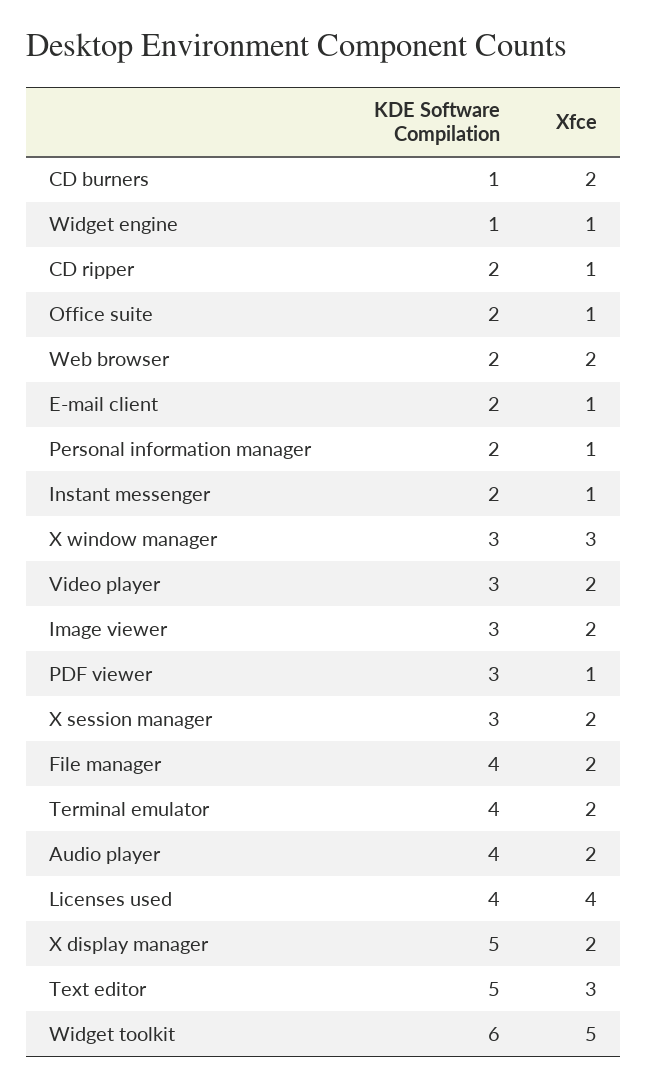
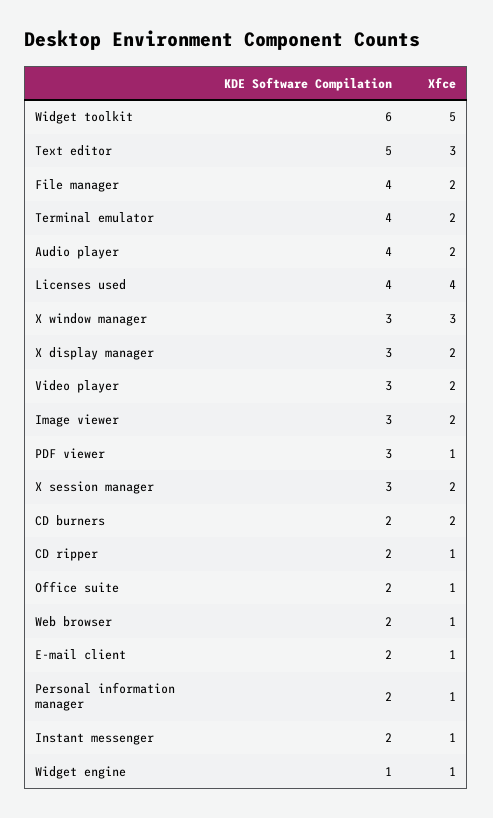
KDE Software Compilation, CD burners: 1 -> 2
Xfce, Web browser: 2 -> 1
KDE Software Compilation, X display manager: 5 -> 3

